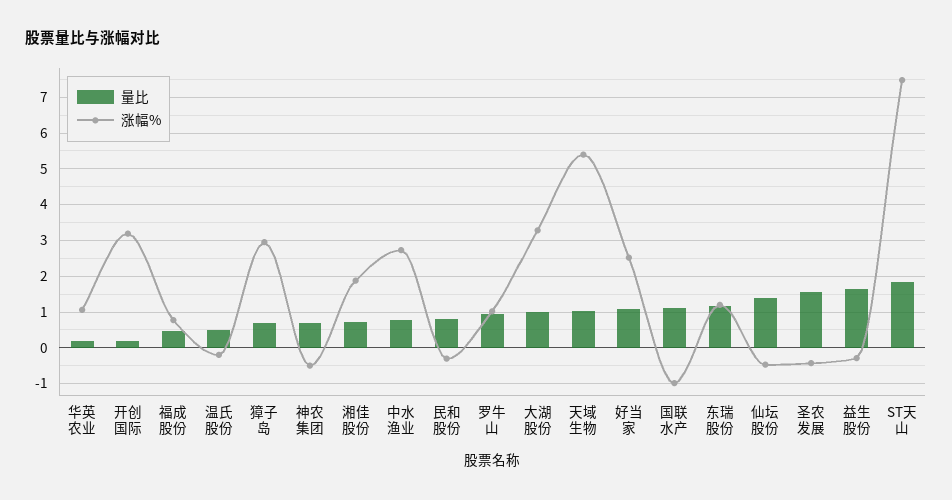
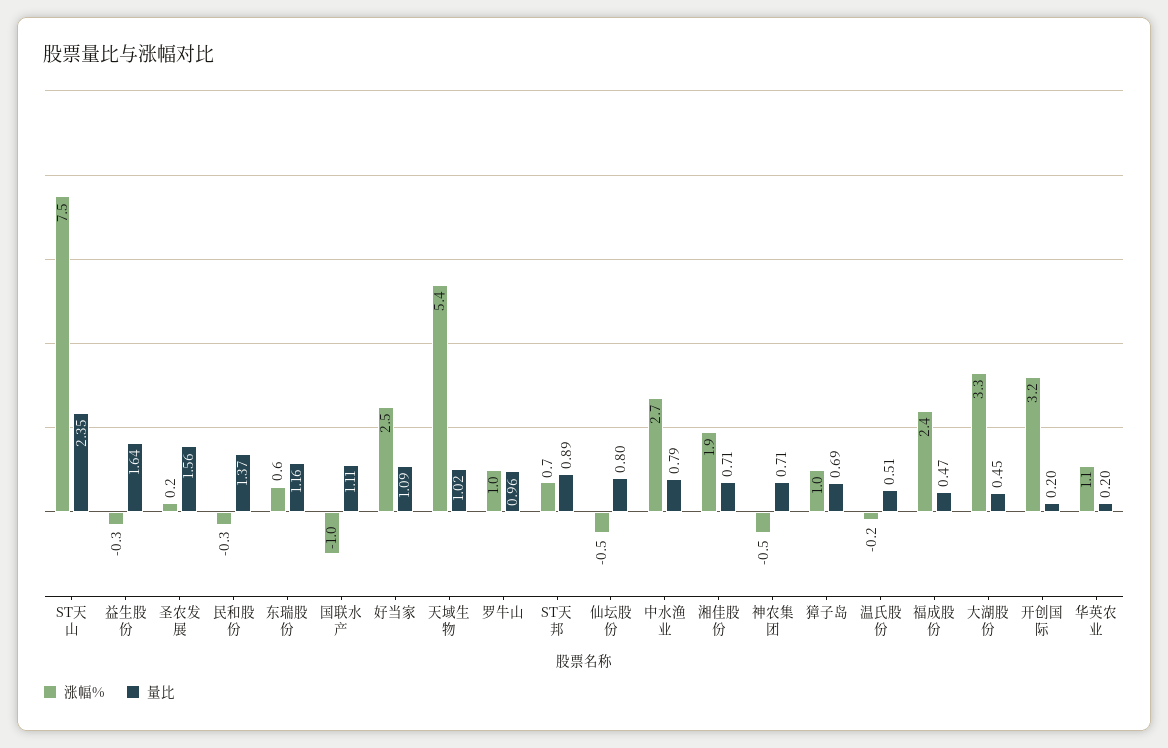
涨幅%, 福成股份: 0.8 -> 2.4
涨幅%, 獐子岛: 3 -> 1
量比, 民和股份: 0.8 -> 1.37
量比, 大湖股份: 1 -> 0.45
涨幅%, 东瑞股份: 1.2 -> 0.6
量比, 仙坛股份: 1.4 -> 0.8
涨幅%, 圣农发展: -0.4 -> 0.2
量比, ST天山: 1.8 -> 2.35
涨幅%, ST天邦: none -> 0.7
量比, ST天邦: none -> 0.89

